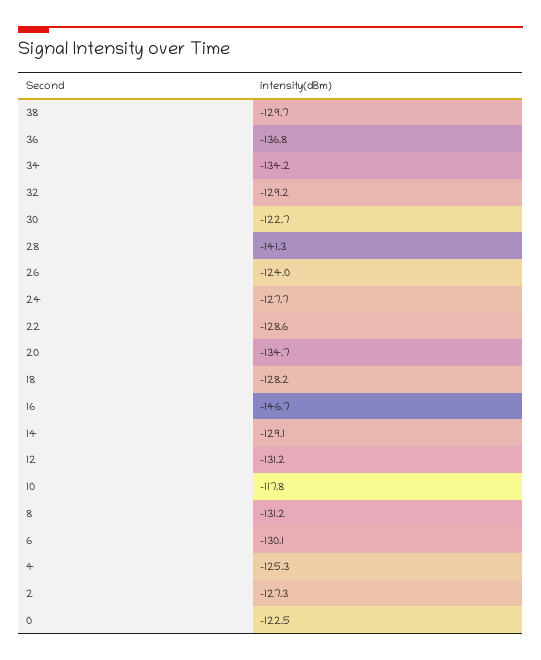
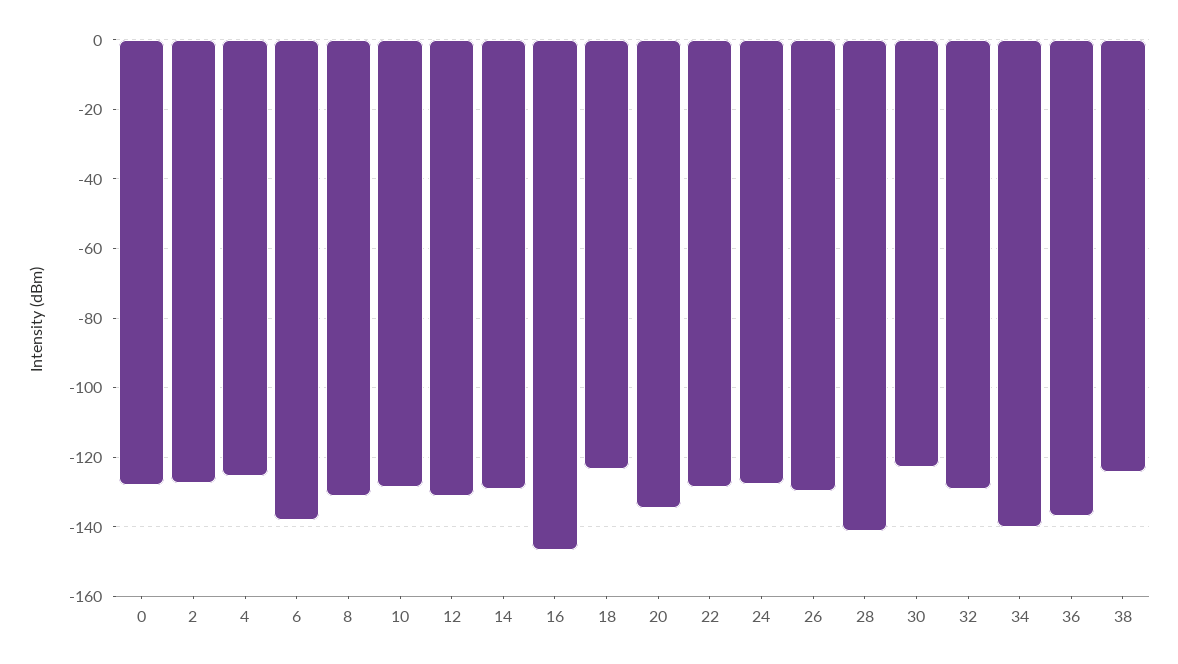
38: -129.7 -> -124
34: -134.2 -> -140
26: -124 -> -130
18: -128.2 -> -124
10: -117.8 -> -128
6: -130.1 -> -138
0: -122.5 -> -128

